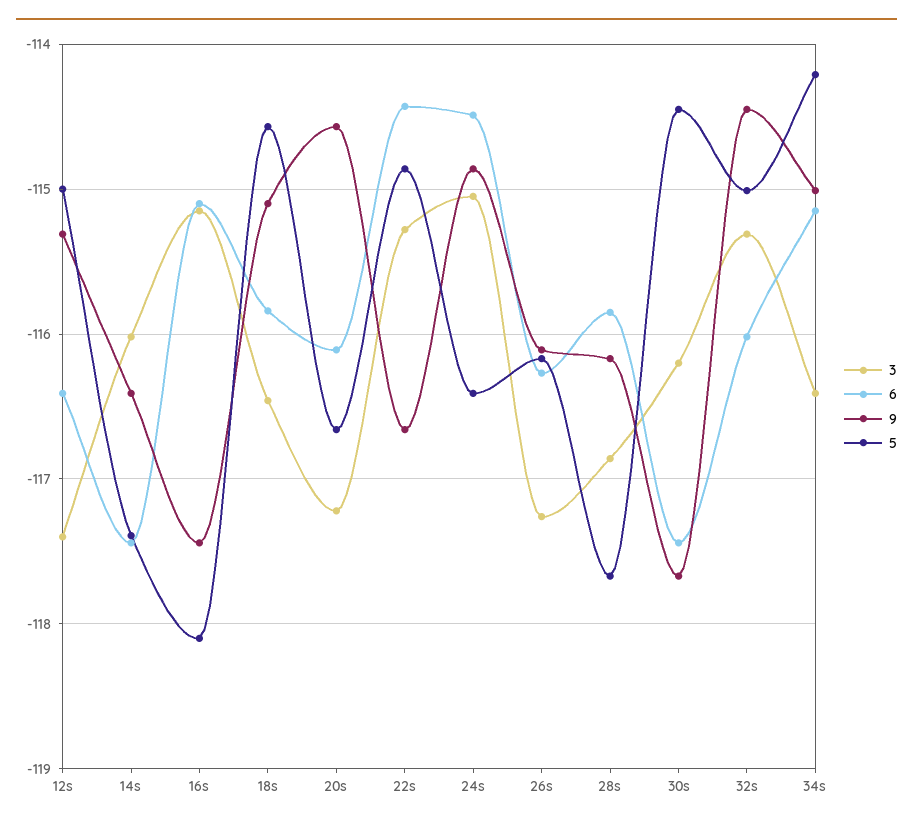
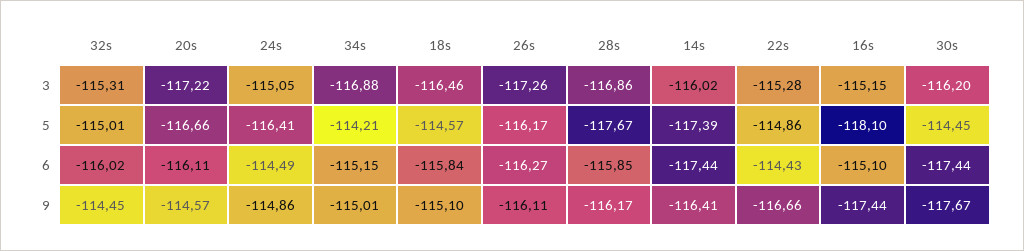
3, 12s: -117.4 -> none
6, 12s: -116.4 -> none
9, 12s: -115.3 -> none
5, 12s: -115 -> none
3, 34s: -116.4 -> -116.88

